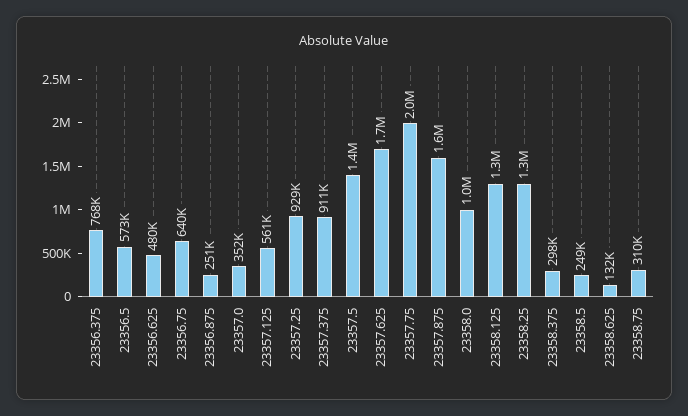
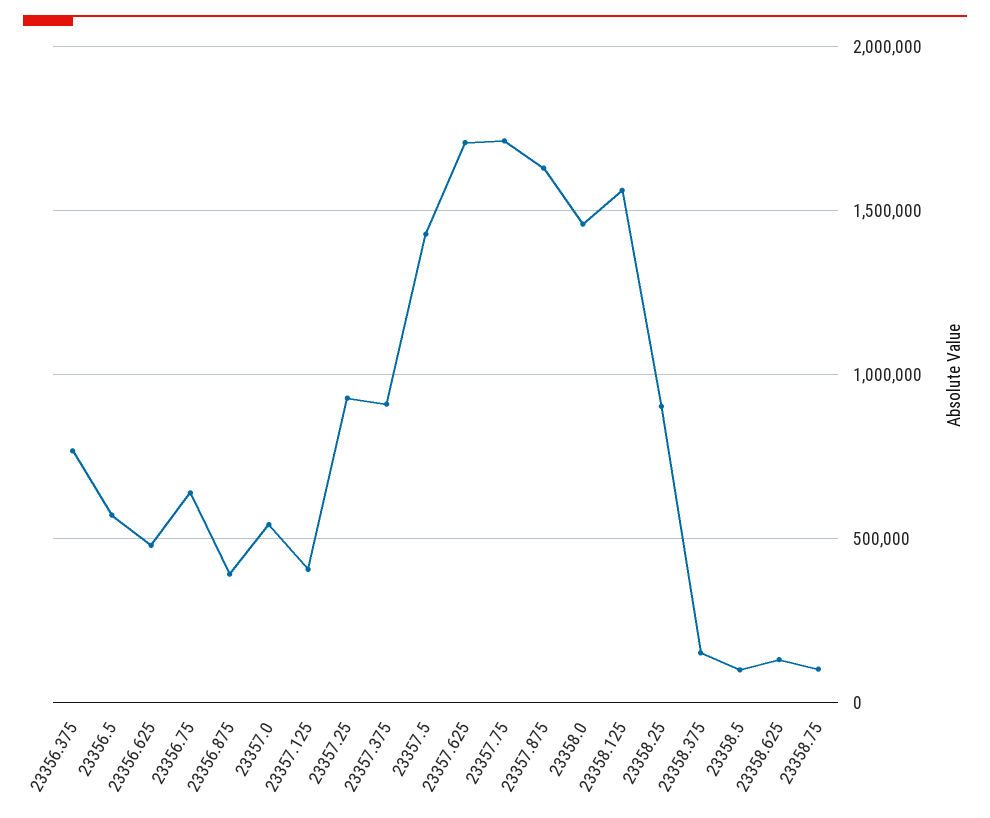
23356.875: 251000 -> 400000
23357.0: 352000 -> 550000
23357.125: 561000 -> 400000
23357.75: 2000000 -> 1700000
23358.0: 1000000 -> 1450000
23358.125: 1300000 -> 1550000
23358.25: 1300000 -> 900000
23358.375: 298000 -> 150000
23358.5: 249000 -> 100000
23358.75: 310000 -> 100000

